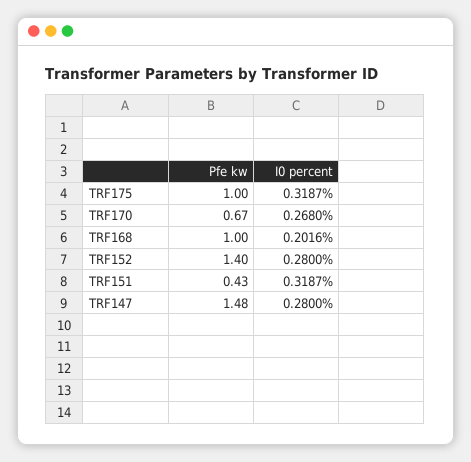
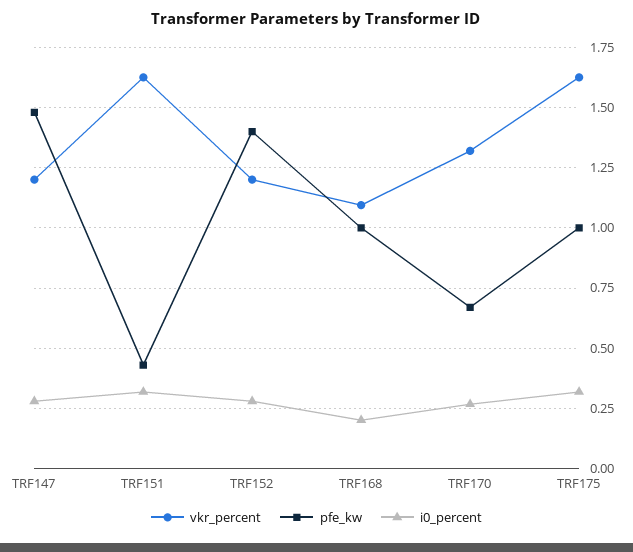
vkr_percent, TRF147: none -> 1.2
vkr_percent, TRF151: none -> 1.625
vkr_percent, TRF152: none -> 1.2
vkr_percent, TRF168: none -> 1.1
vkr_percent, TRF170: none -> 1.325
vkr_percent, TRF175: none -> 1.625

